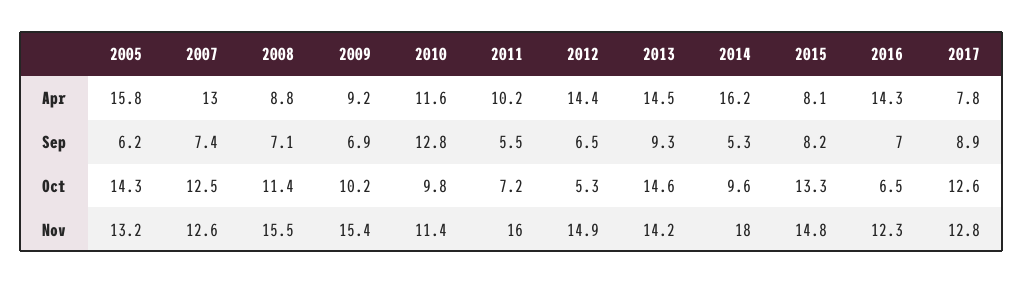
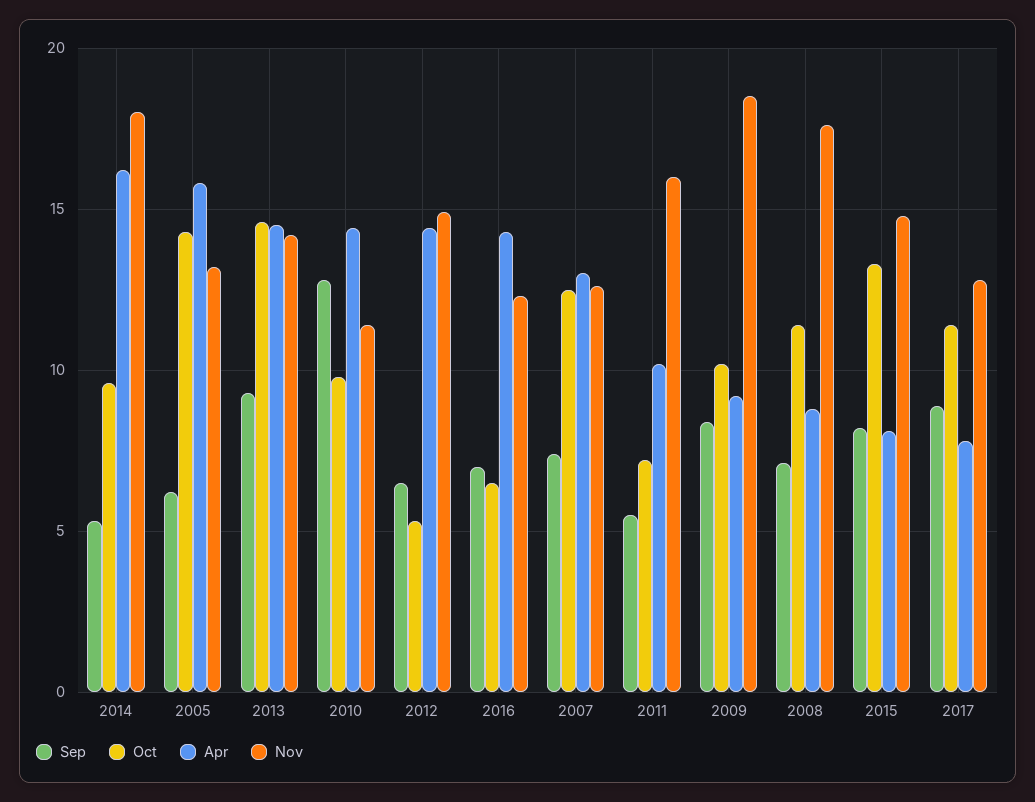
Apr, 2010: 11.6 -> 14.5
Sep, 2009: 6.9 -> 8.5
Oct, 2017: 12.6 -> 11.5
Nov, 2008: 15.5 -> 17.5
Nov, 2009: 15.4 -> 18.5

